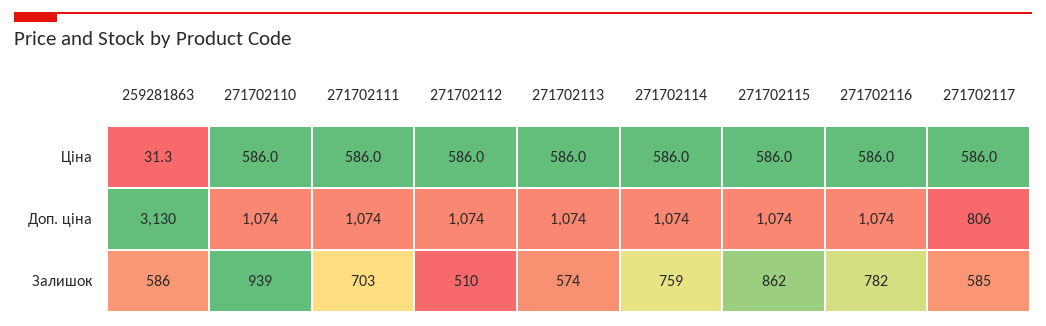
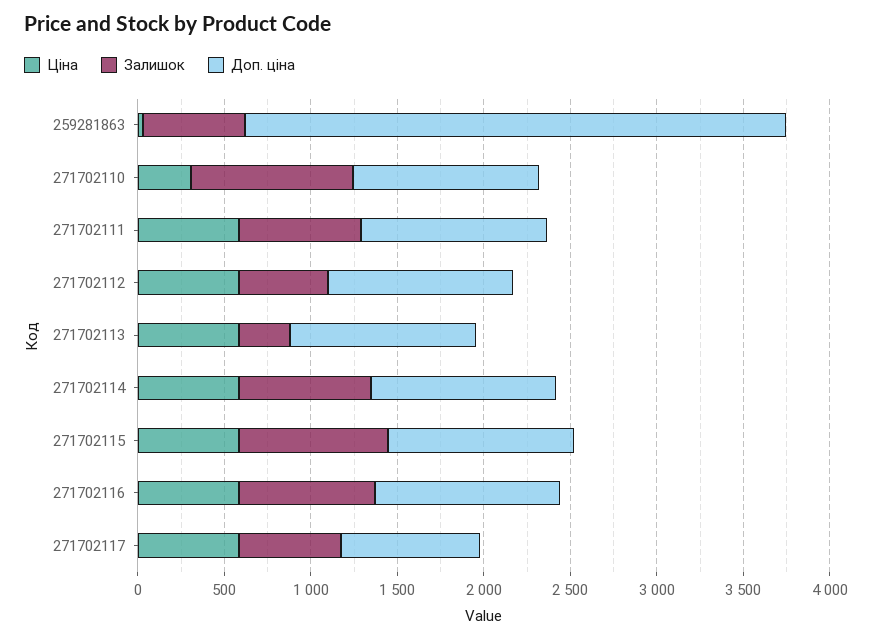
Ціна, 271702110: 586 -> 300
Залишок, 271702113: 574 -> 300

